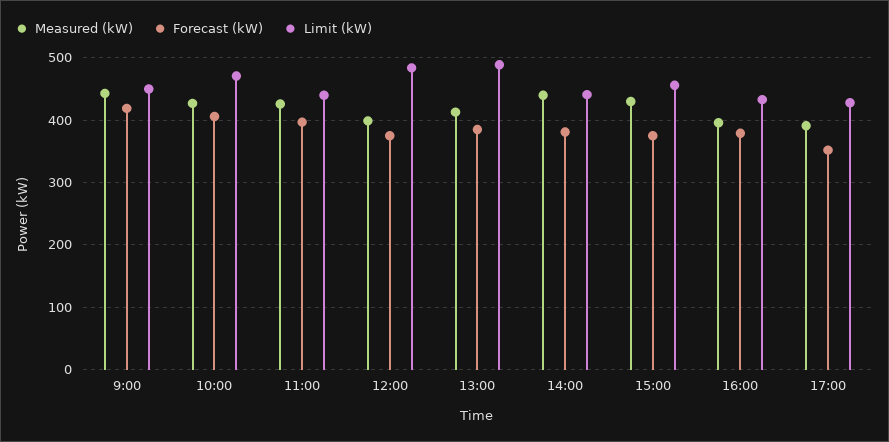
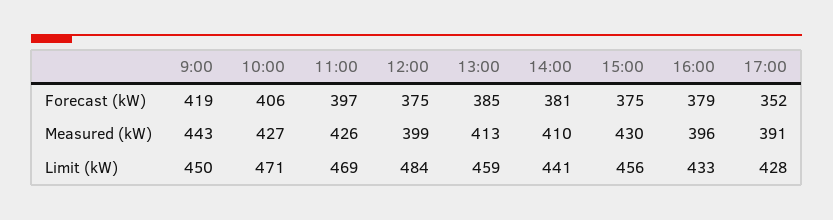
Limit (kW), 11:00: 440 -> 469
Limit (kW), 13:00: 490 -> 459
Measured (kW), 14:00: 440 -> 410

